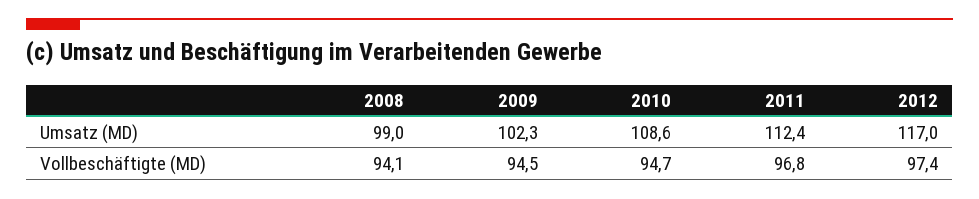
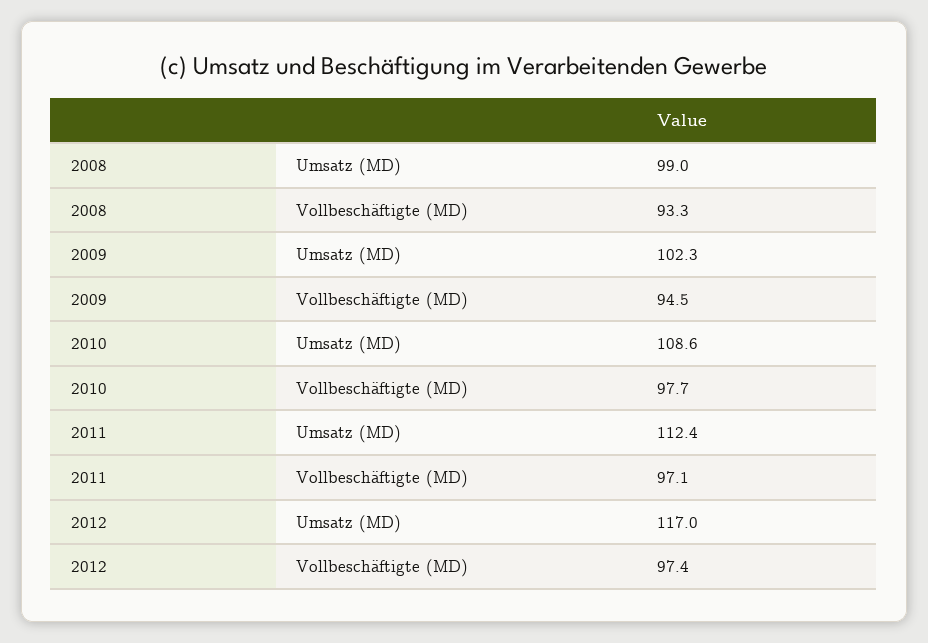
2008, Vollbeschäftigte (MD): 94.1 -> 93.3
2010, Vollbeschäftigte (MD): 94.7 -> 97.7
2011, Vollbeschäftigte (MD): 96.8 -> 97.1

